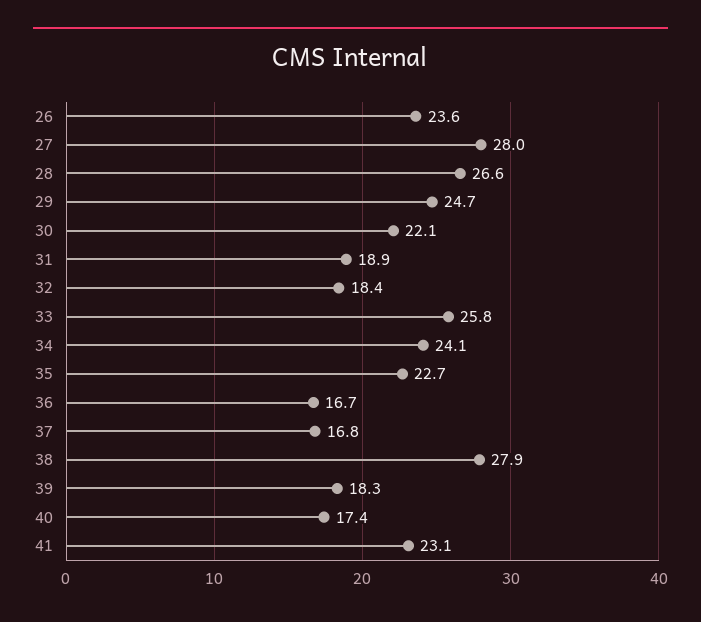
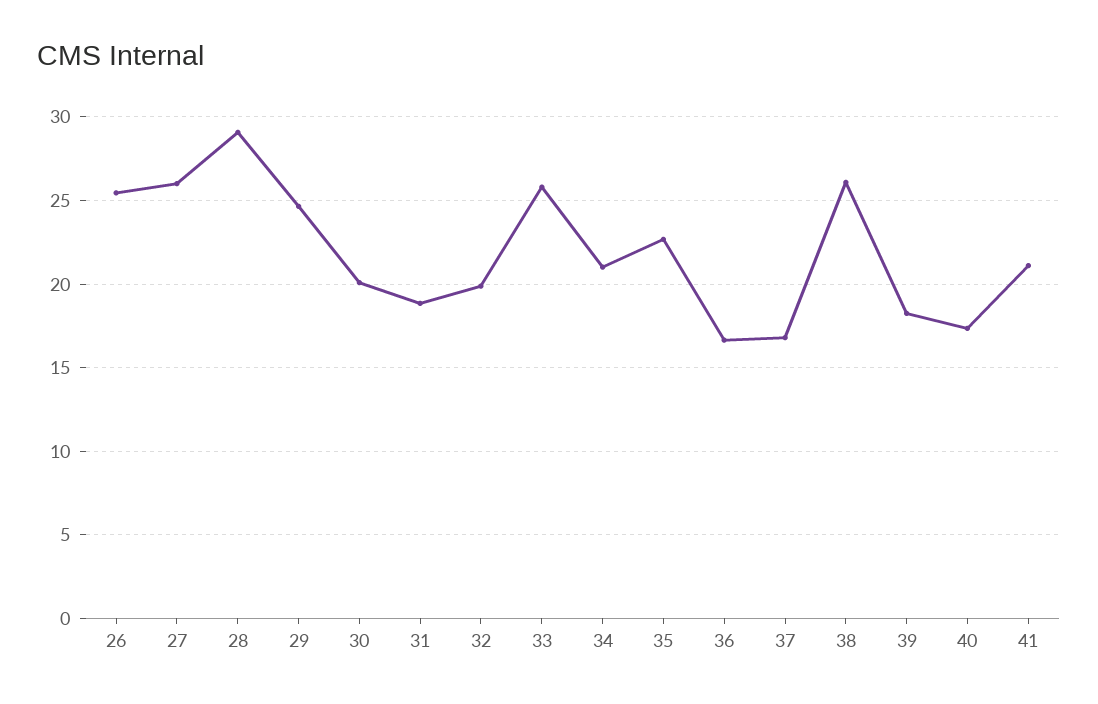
26: 23.6 -> 25.5
27: 28 -> 26
28: 26.6 -> 29
30: 22.1 -> 20
32: 18.4 -> 20
34: 24.1 -> 21
38: 27.9 -> 26
41: 23.1 -> 21

